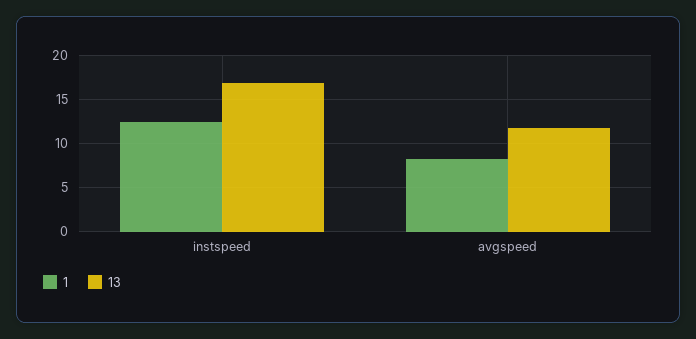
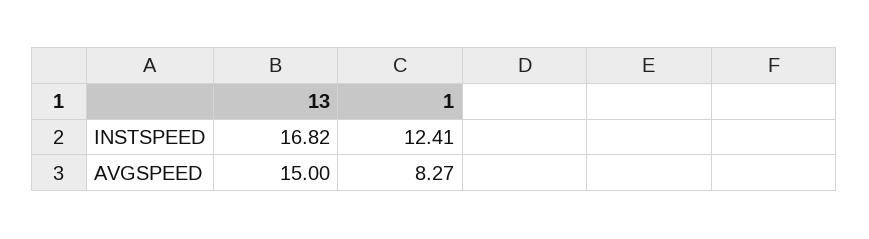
13, avgspeed: 12 -> 15

